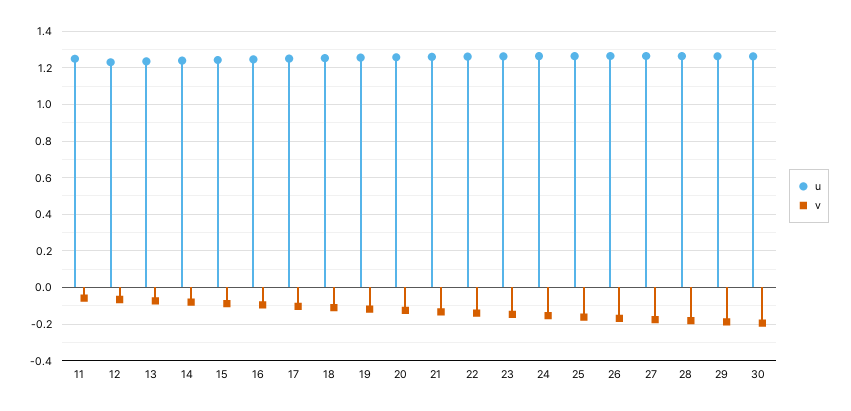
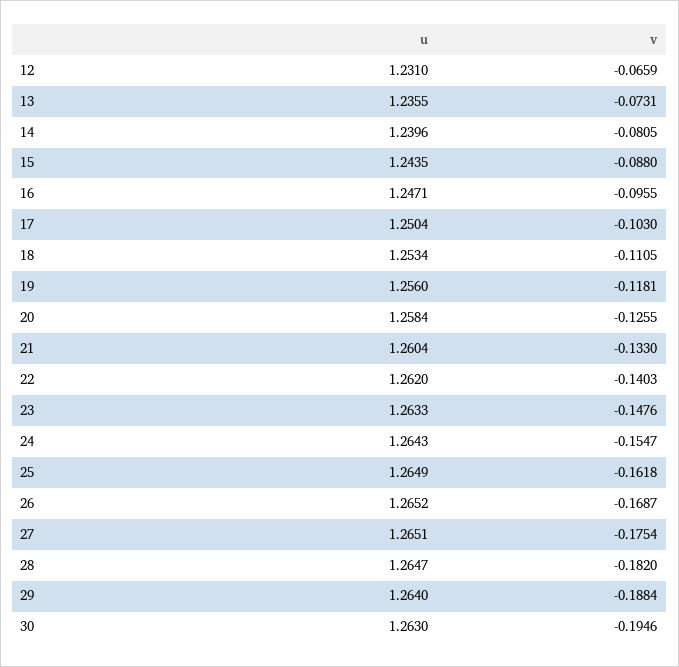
u, 11: 1.25 -> none
v, 11: -0.05 -> none

